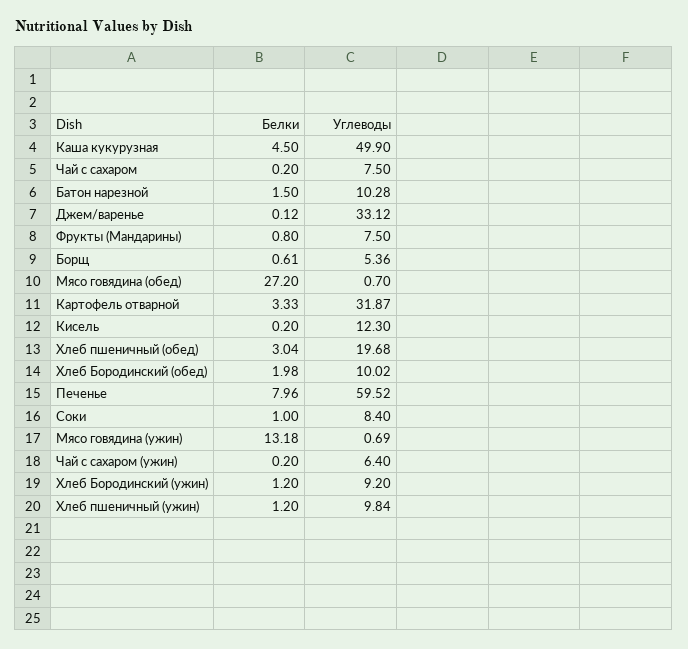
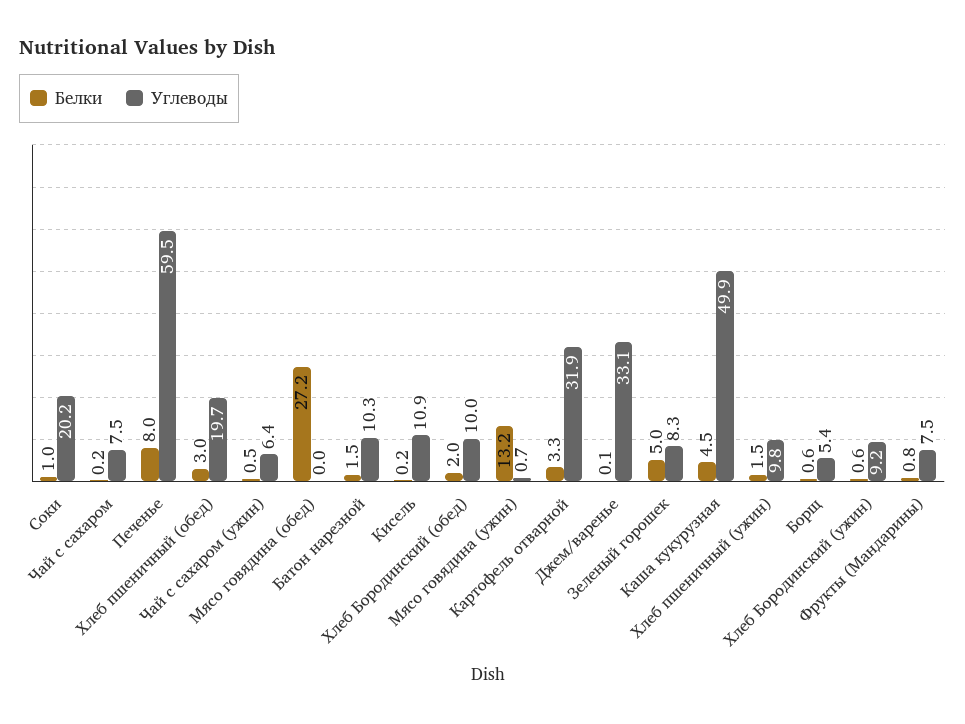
Углеводы, Мясо говядина (обед): 0.7 -> 0
Углеводы, Кисель: 12.3 -> 10.9
Углеводы, Соки: 8.4 -> 20.2
Белки, Чай с сахаром (ужин): 0.2 -> 0.5
Белки, Хлеб Бородинский (ужин): 1.2 -> 0.6
Белки, Хлеб пшеничный (ужин): 1.2 -> 1.5
Белки, Зеленый горошек: none -> 5
Углеводы, Зеленый горошек: none -> 8.3

